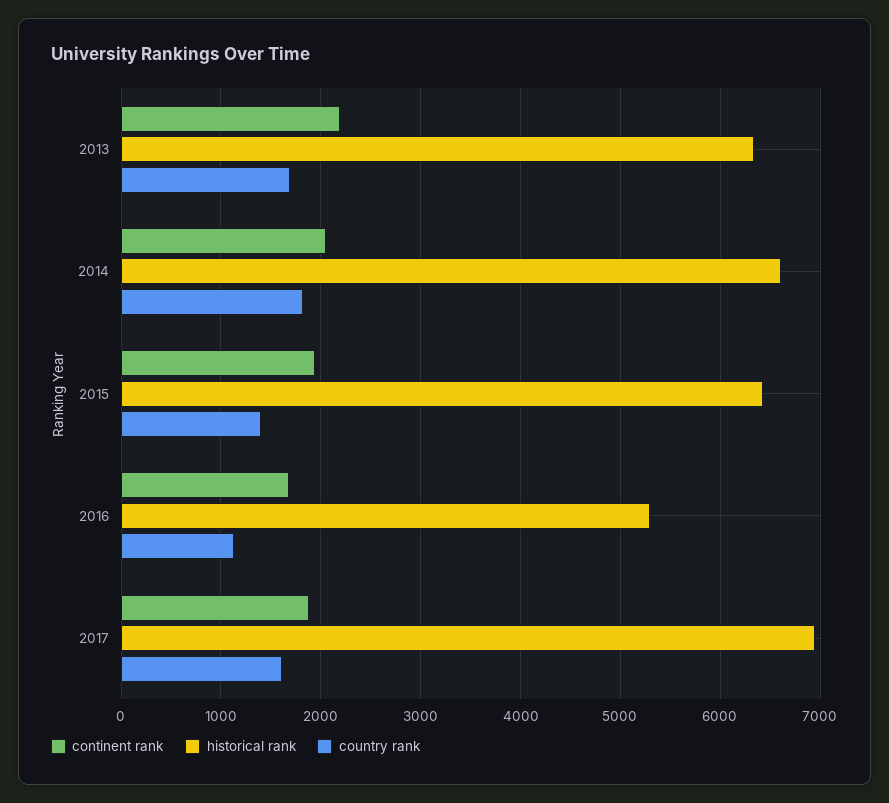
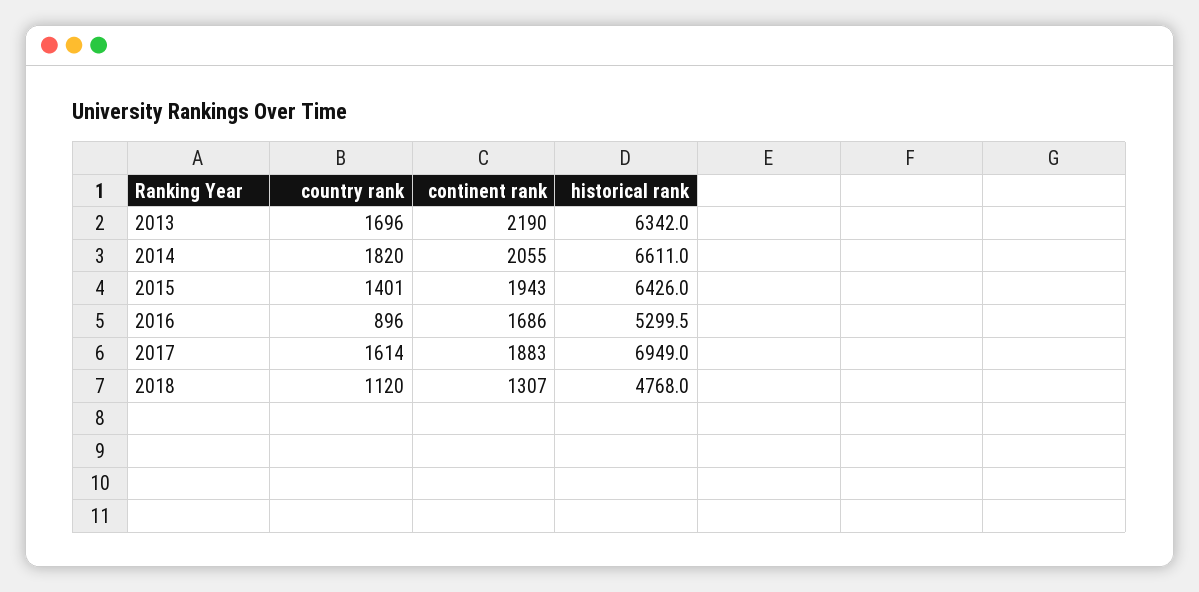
country rank, 2016: 1100 -> 896
country rank, 2018: none -> 1120
continent rank, 2018: none -> 1307
historical rank, 2018: none -> 4768

